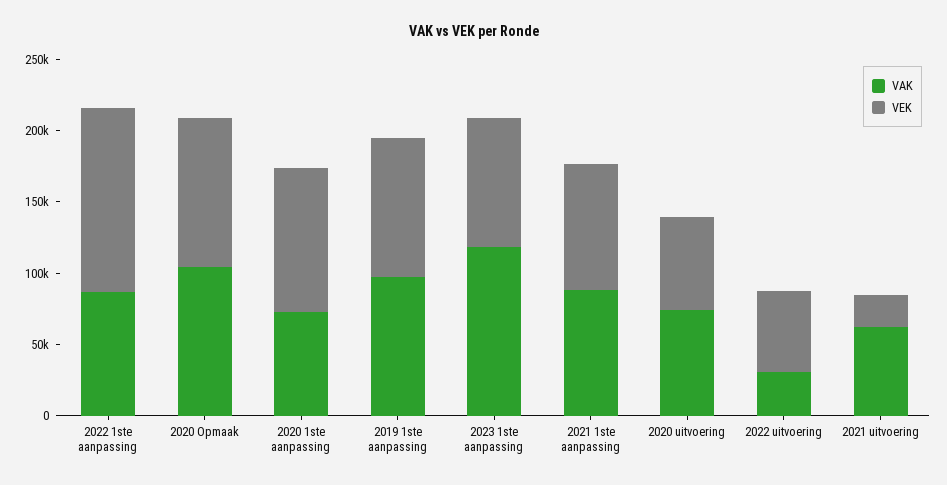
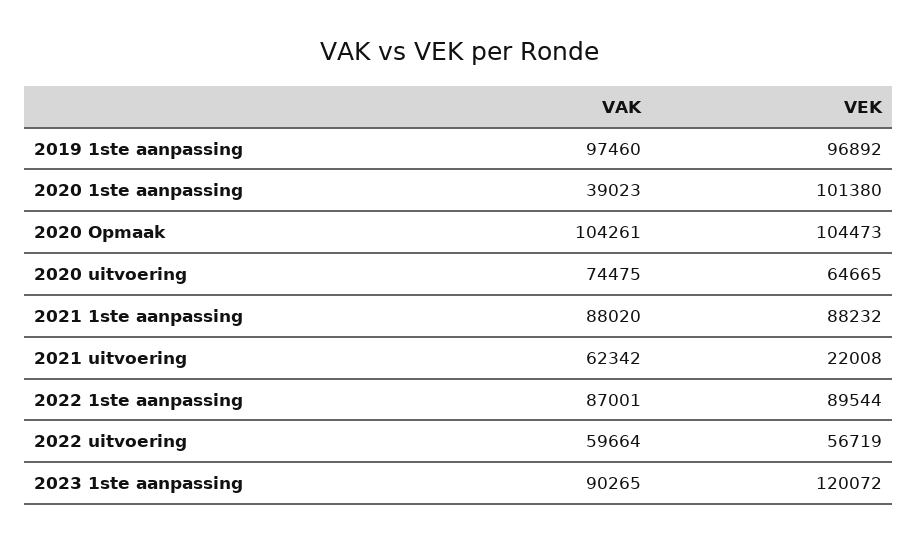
VEK, 2022 1ste aanpassing: 130000 -> 89544
VAK, 2020 1ste aanpassing: 70000 -> 39023
VAK, 2023 1ste aanpassing: 120000 -> 90265
VEK, 2023 1ste aanpassing: 90000 -> 120072
VAK, 2022 uitvoering: 30000 -> 59664

